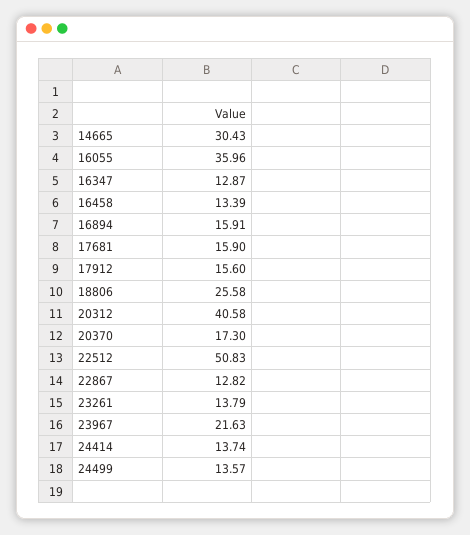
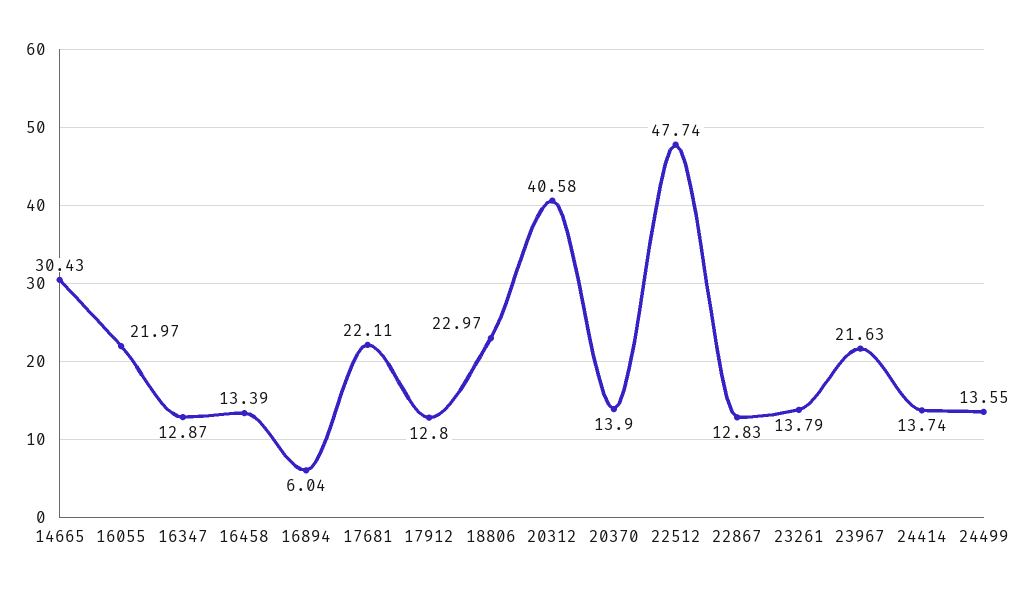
16055: 35.96 -> 21.97
16894: 15.91 -> 6.04
17681: 15.9 -> 22.11
17912: 15.6 -> 12.8
18806: 25.58 -> 22.97
20370: 17.3 -> 13.9
22512: 50.83 -> 47.74
22867: 12.82 -> 12.83
24499: 13.57 -> 13.55

